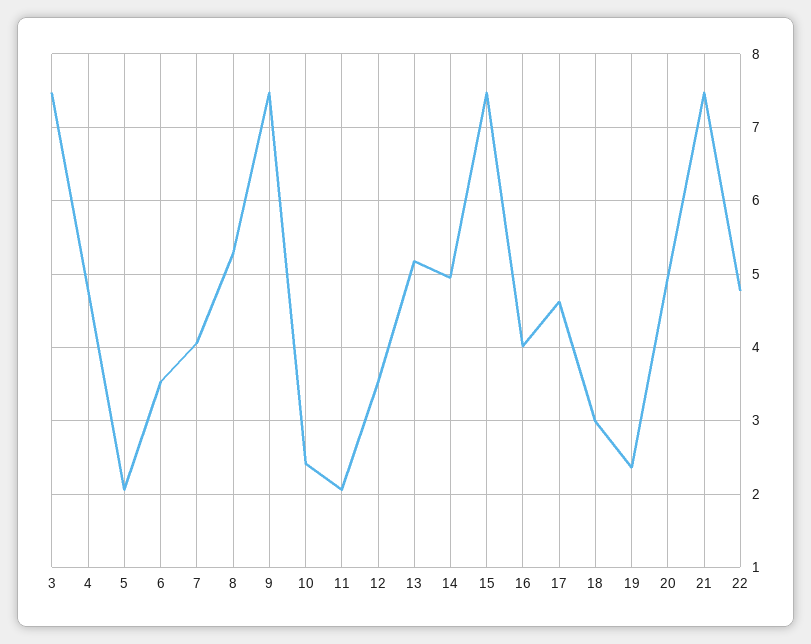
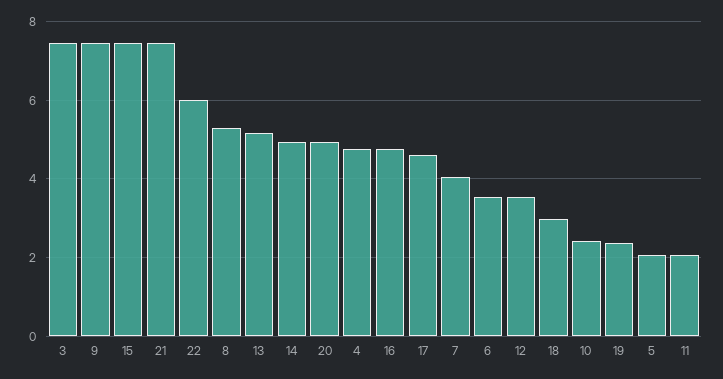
16: 4 -> 4.8
22: 4.8 -> 6

